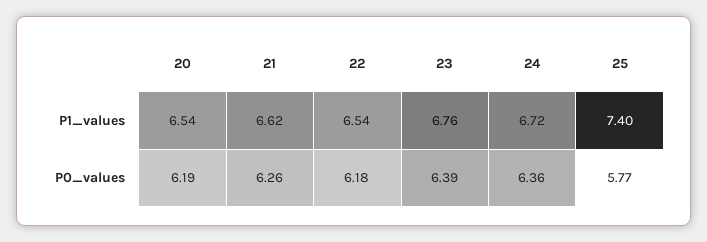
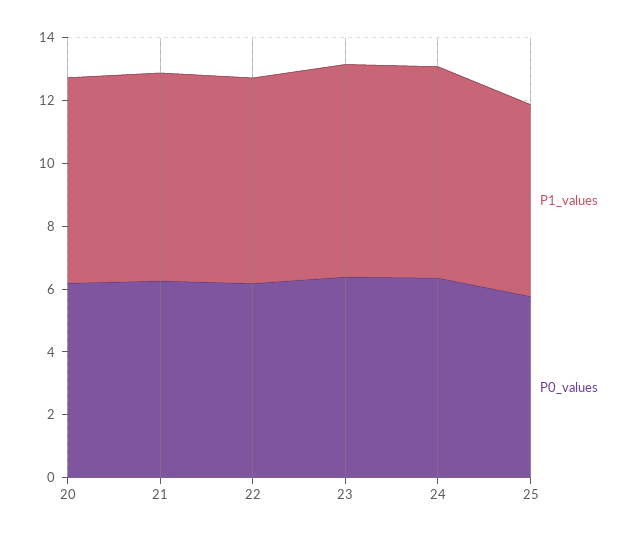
P1_values, 25: 7.4 -> 6

